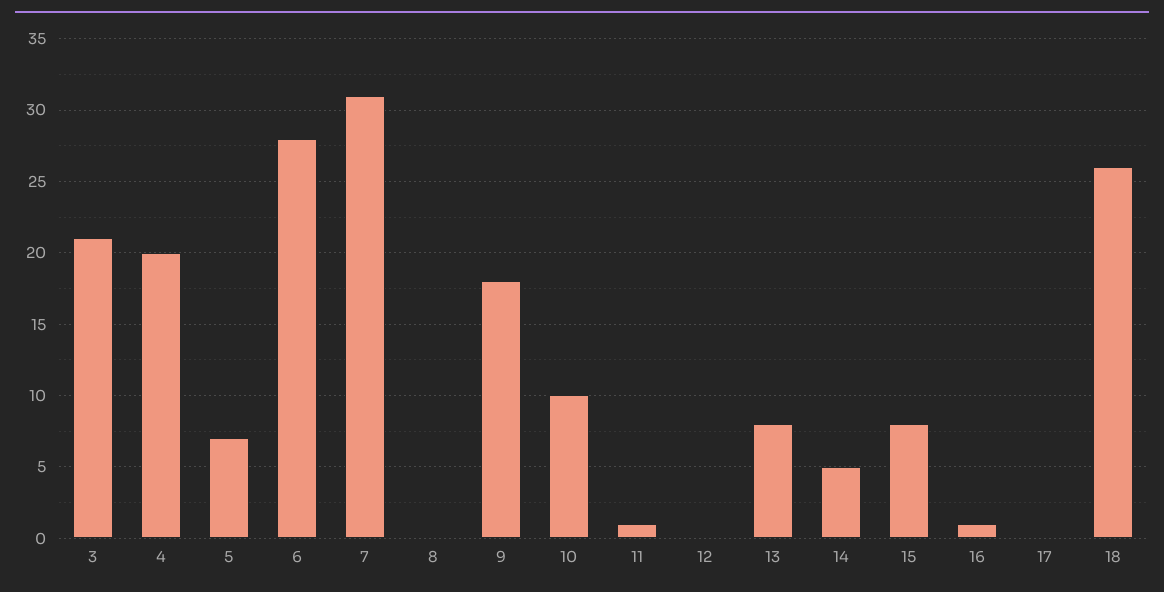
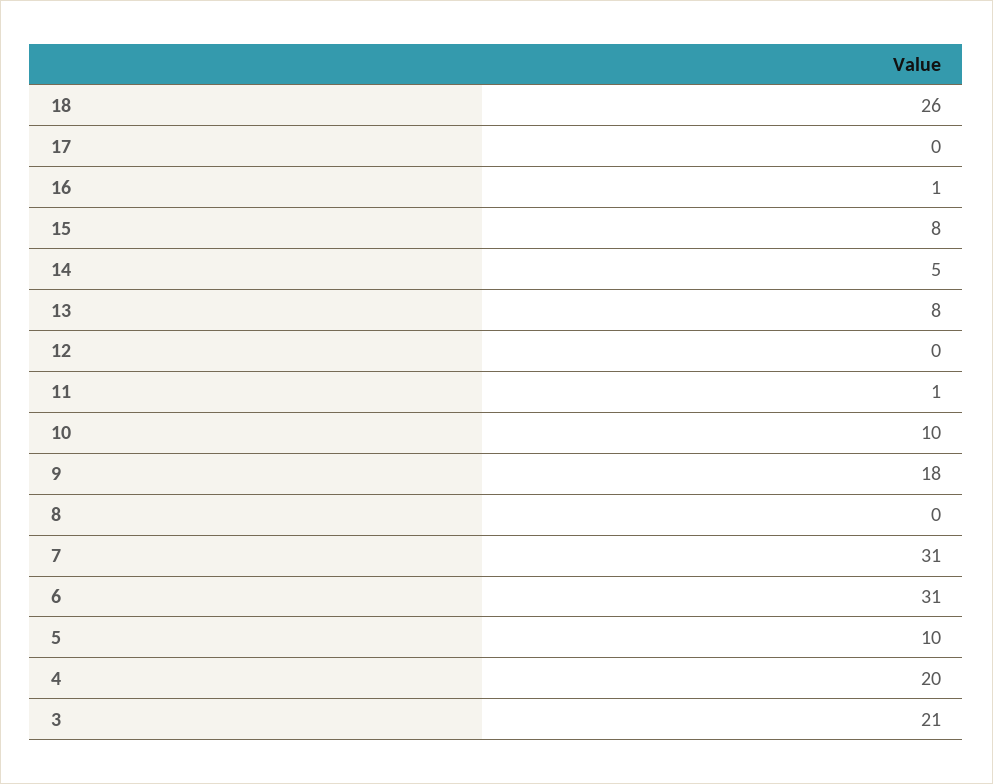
5: 7 -> 10
6: 28 -> 31

